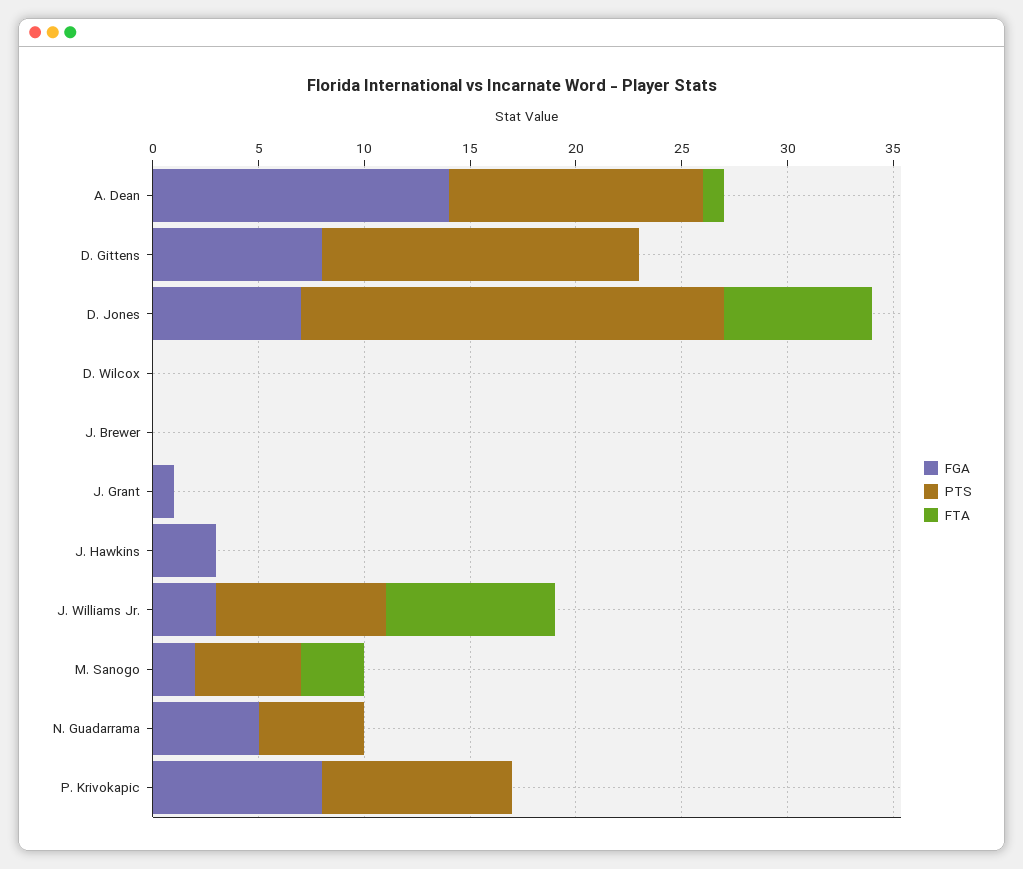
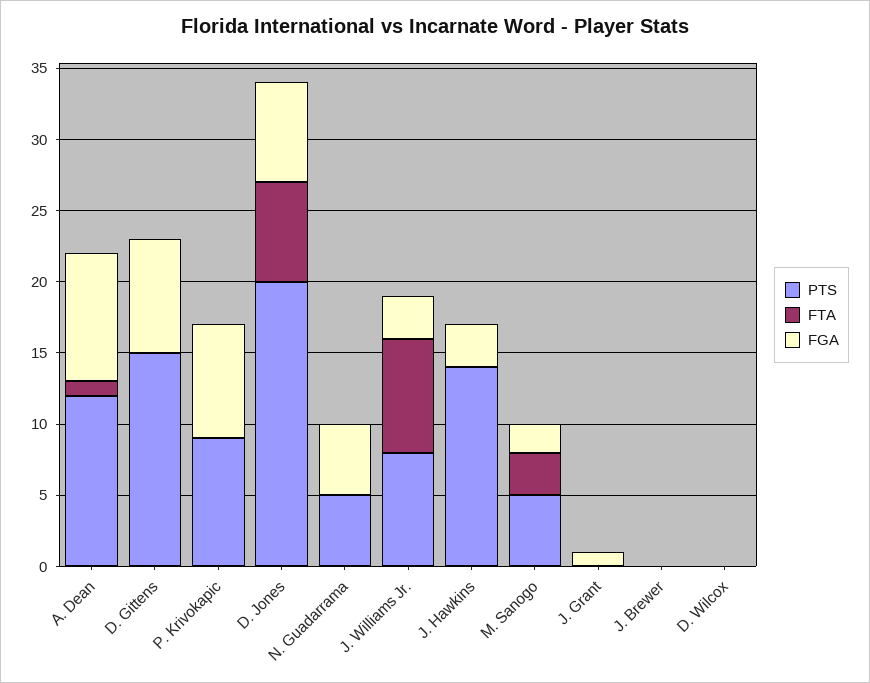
FGA, A. Dean: 14 -> 9
PTS, J. Hawkins: 0 -> 14

